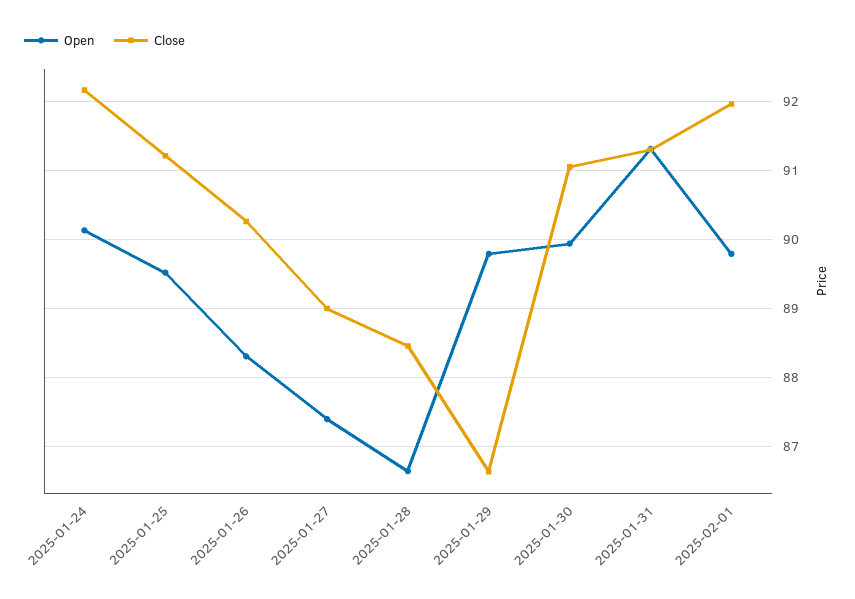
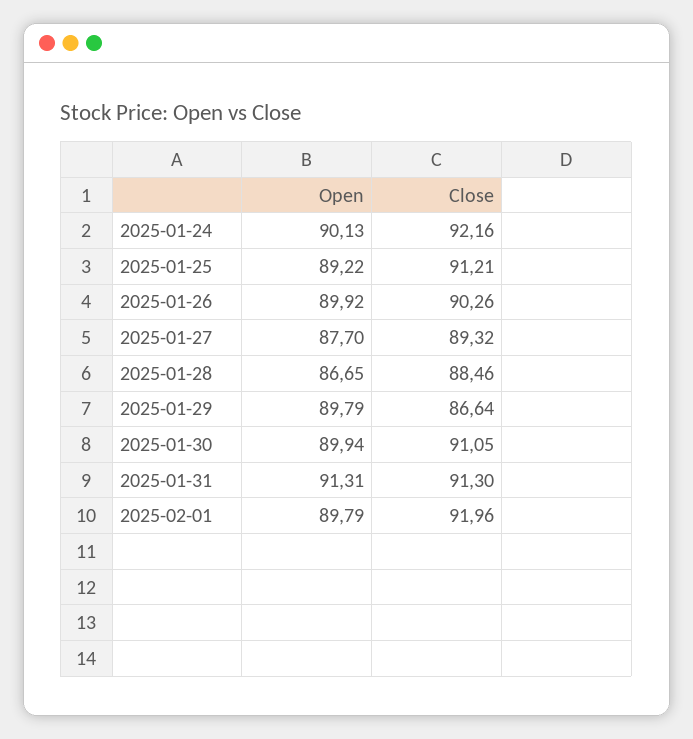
Open, 2025-01-25: 89.5 -> 89.22
Open, 2025-01-26: 88.3 -> 89.92
Open, 2025-01-27: 87.4 -> 87.7
Close, 2025-01-27: 89 -> 89.32

